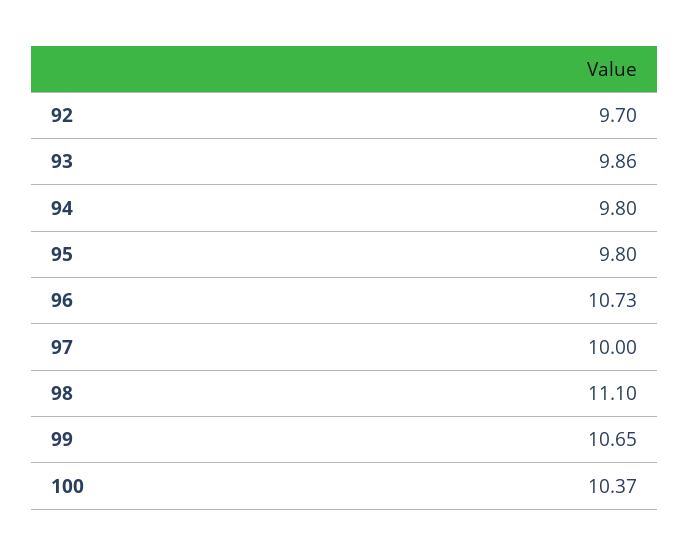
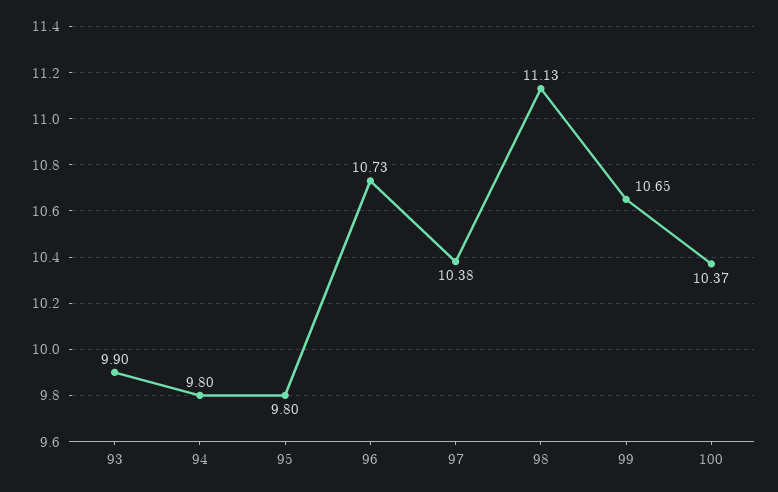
92: 9.7 -> none
93: 9.86 -> 9.9
97: 10 -> 10.38
98: 11.1 -> 11.13

